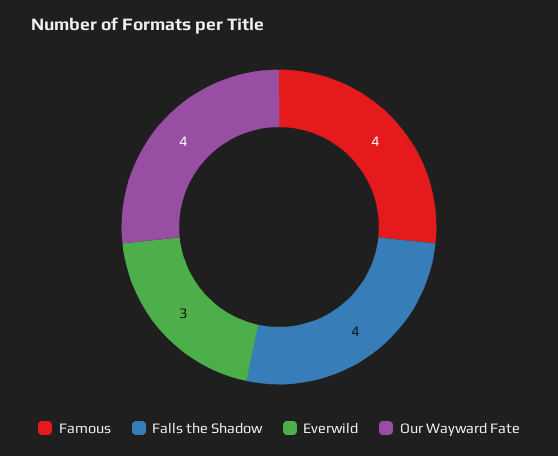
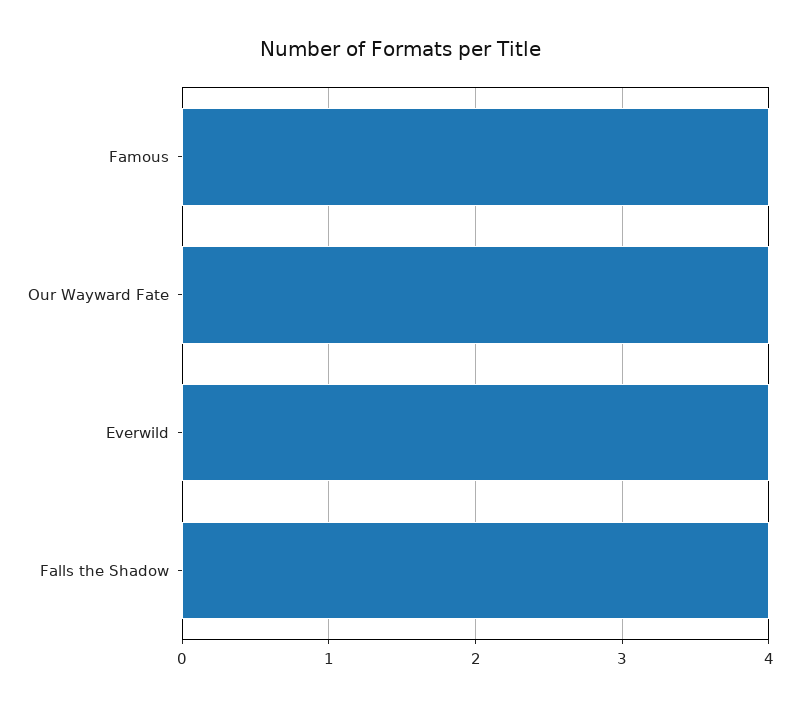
Everwild: 3 -> 4

